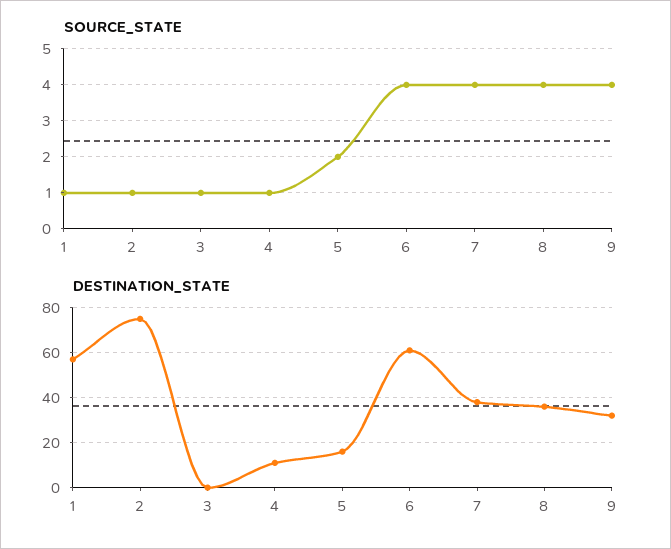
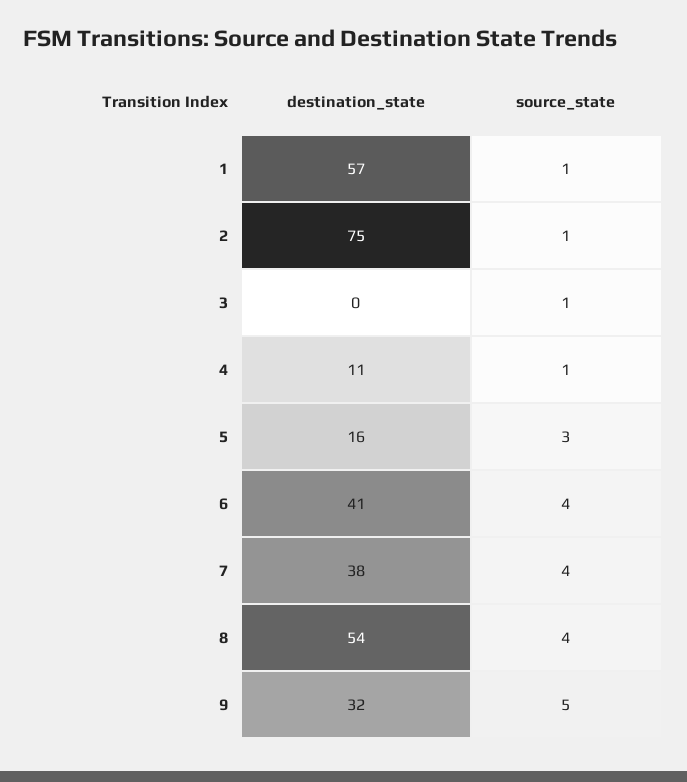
SOURCE_STATE, 5: 2 -> 3
SOURCE_STATE, 9: 4 -> 5
DESTINATION_STATE, 6: 60 -> 41
DESTINATION_STATE, 8: 35 -> 54

